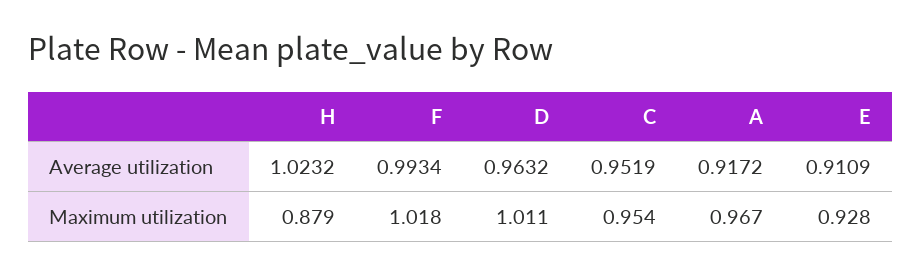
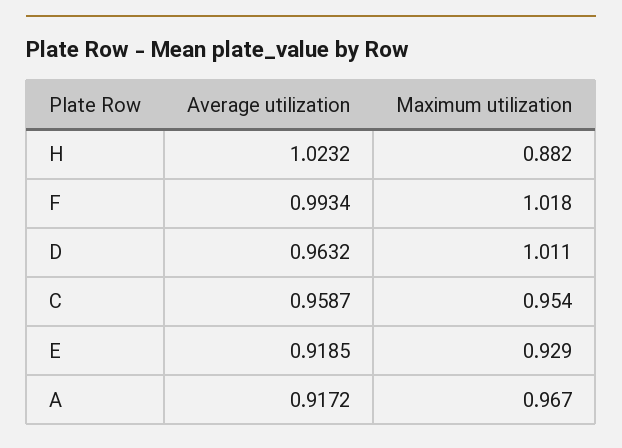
C, Average utilization: 0.9519 -> 0.9587
E, Average utilization: 0.9109 -> 0.9185
H, Maximum utilization: 0.879 -> 0.882
E, Maximum utilization: 0.928 -> 0.929

